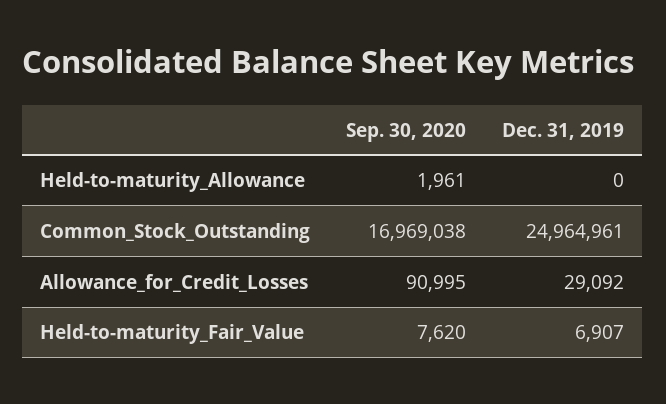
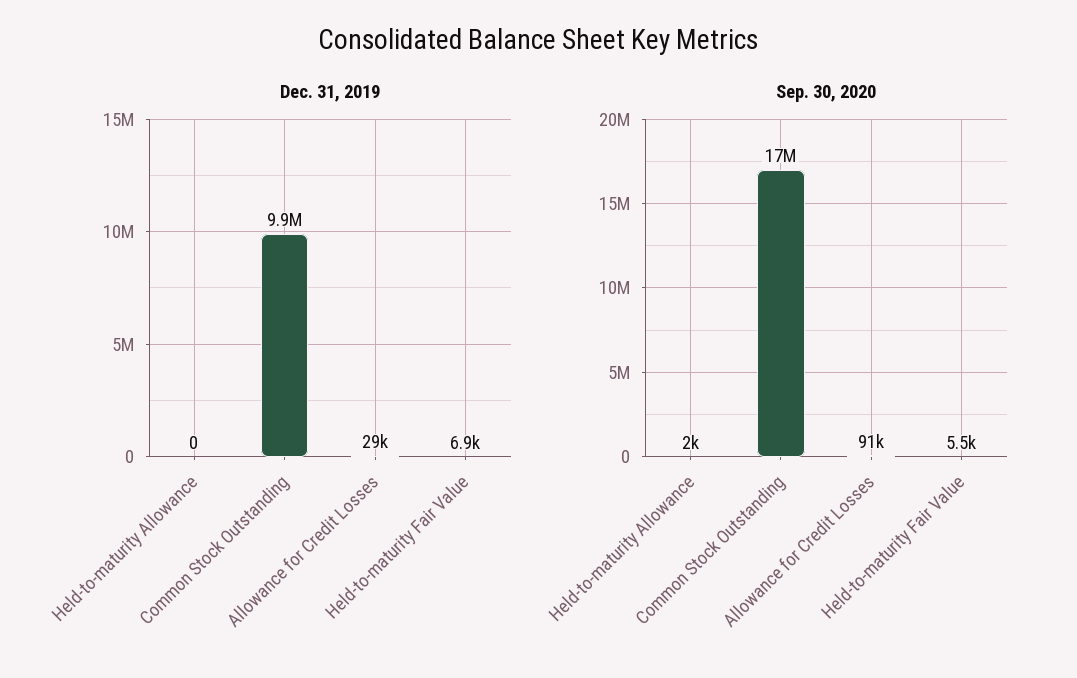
Dec. 31, 2019, Common_Stock_Outstanding: 24964961 -> 9900000
Sep. 30, 2020, Held-to-maturity_Fair_Value: 7620 -> 5500

